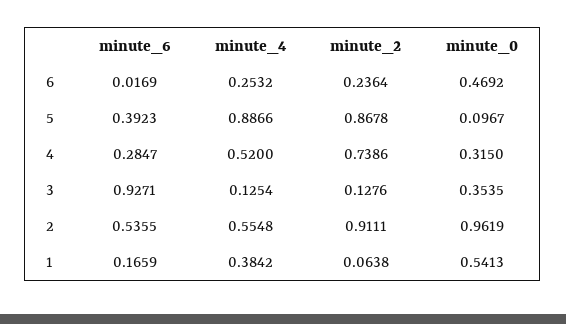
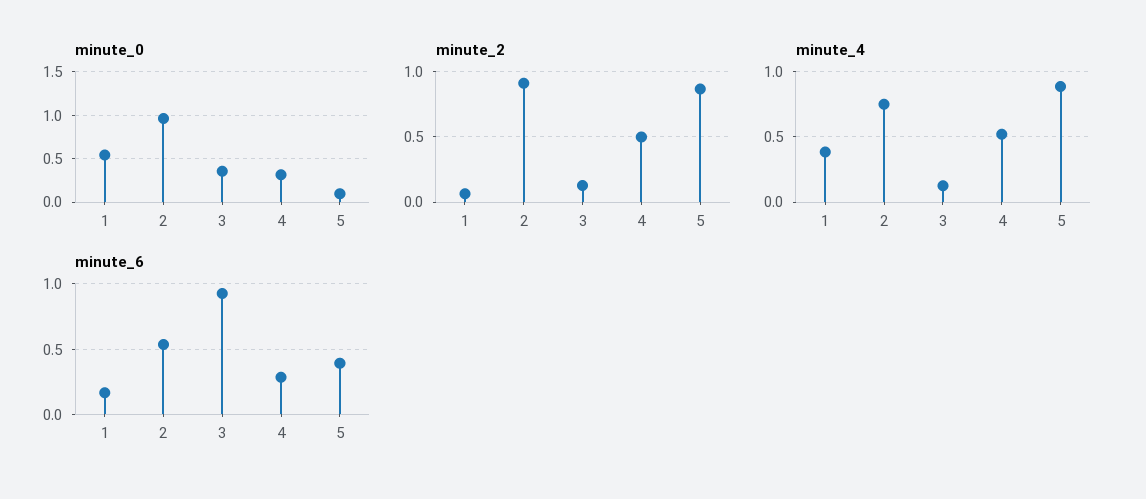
minute_6, 6: 0.0169 -> none
minute_4, 6: 0.2532 -> none
minute_2, 6: 0.2364 -> none
minute_0, 6: 0.4692 -> none
minute_2, 4: 0.7386 -> 0.5
minute_4, 2: 0.5548 -> 0.75

